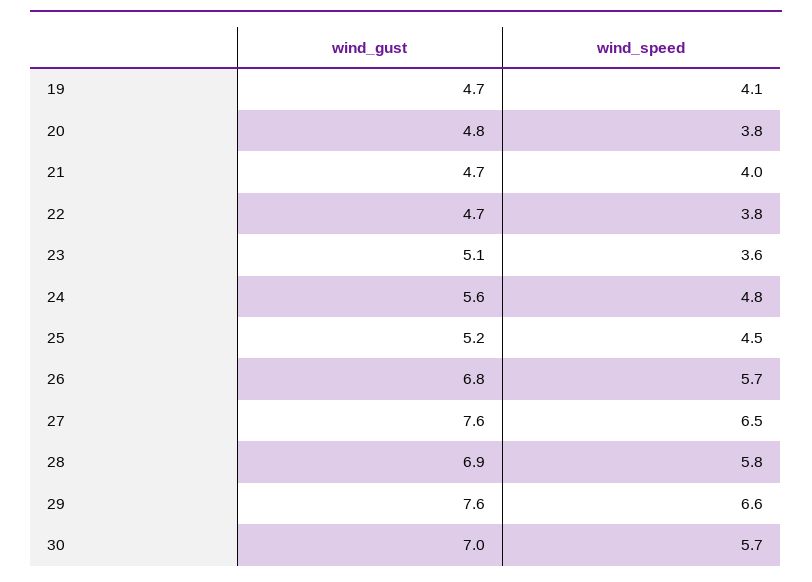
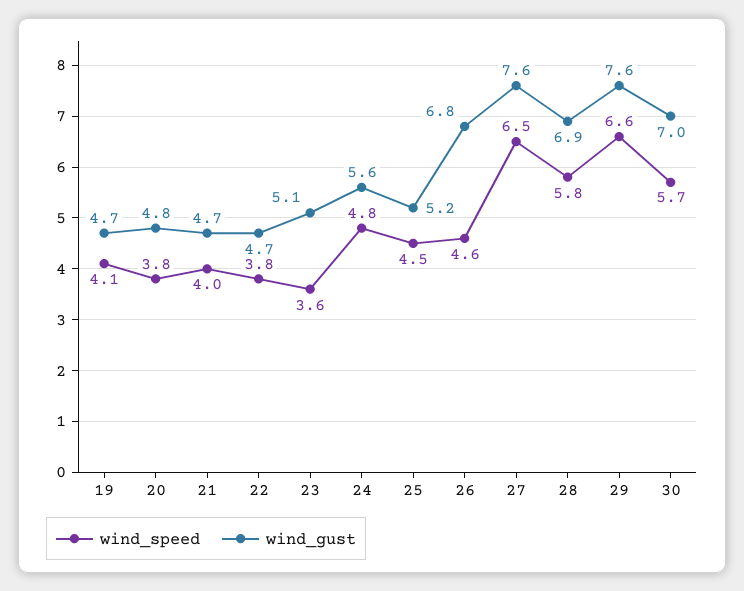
wind_speed, 26: 5.7 -> 4.6

